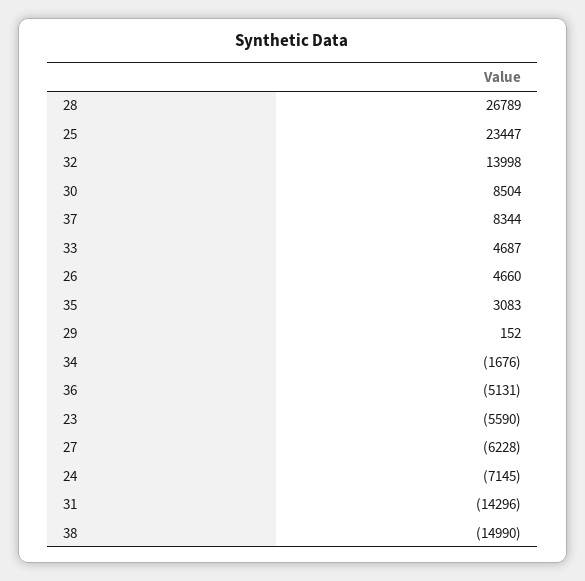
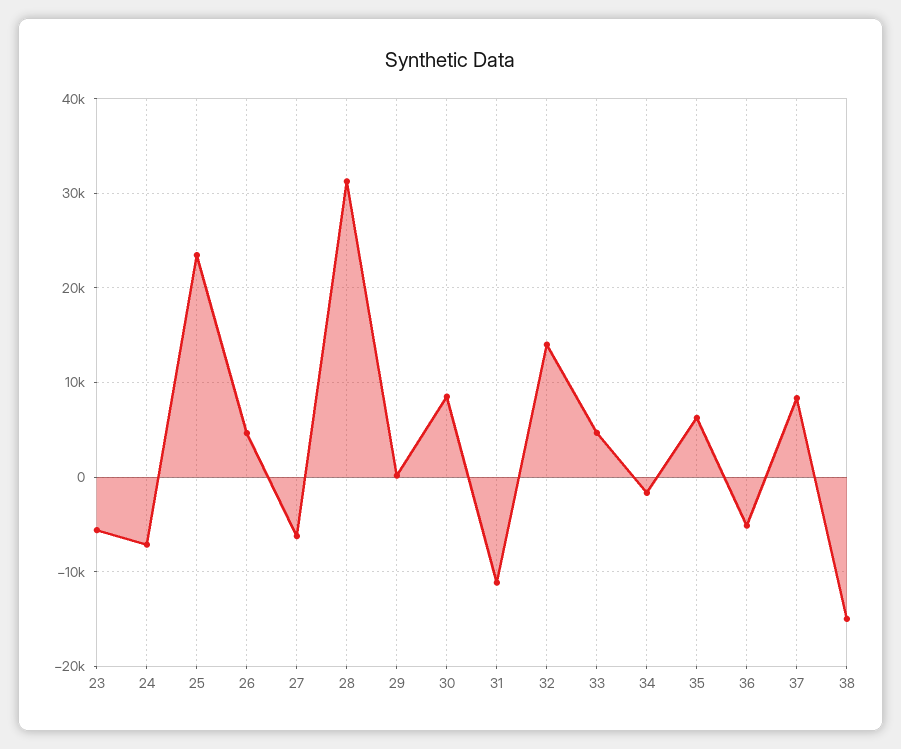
28: 26789 -> 31000
35: 3083 -> 6000
31: -14296 -> -11000

